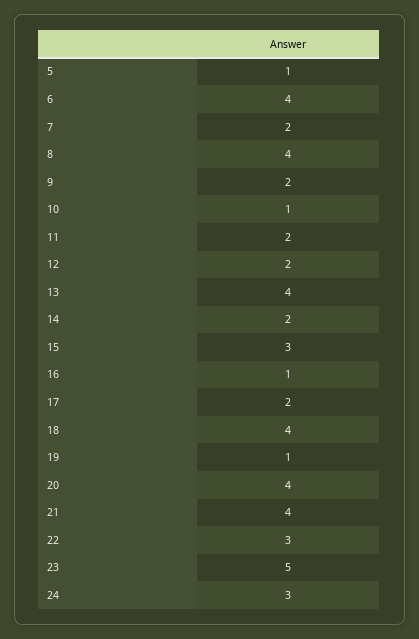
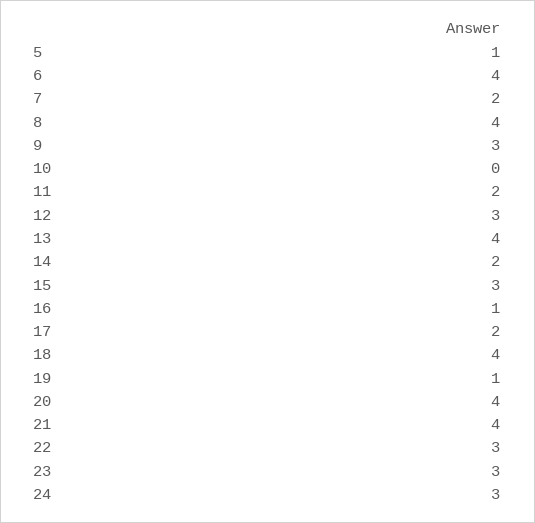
9: 2 -> 3
10: 1 -> 0
12: 2 -> 3
23: 5 -> 3

